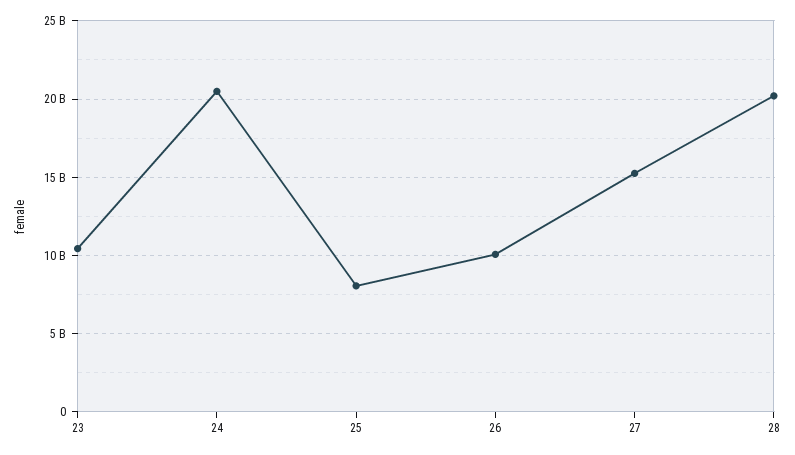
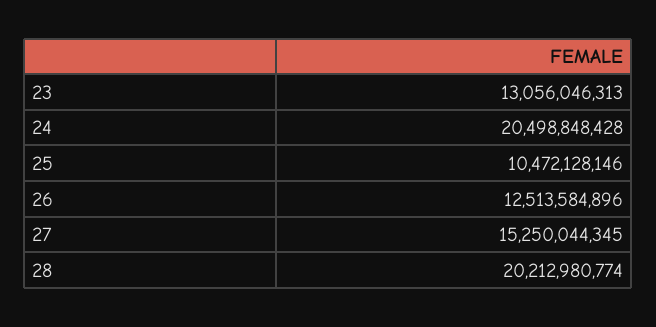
23: 10500000000 -> 13056046313
25: 8000000000 -> 10472128146
26: 10000000000 -> 12513584896

